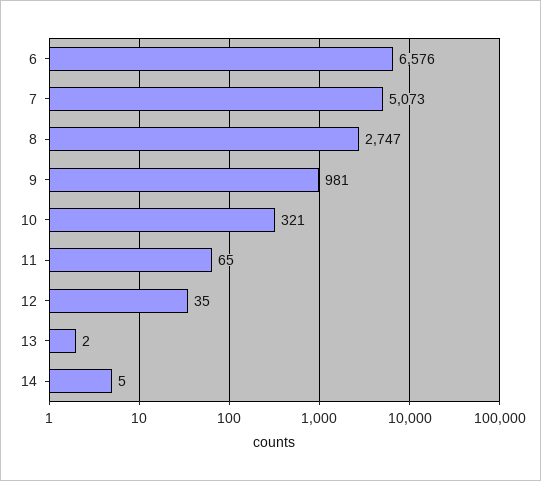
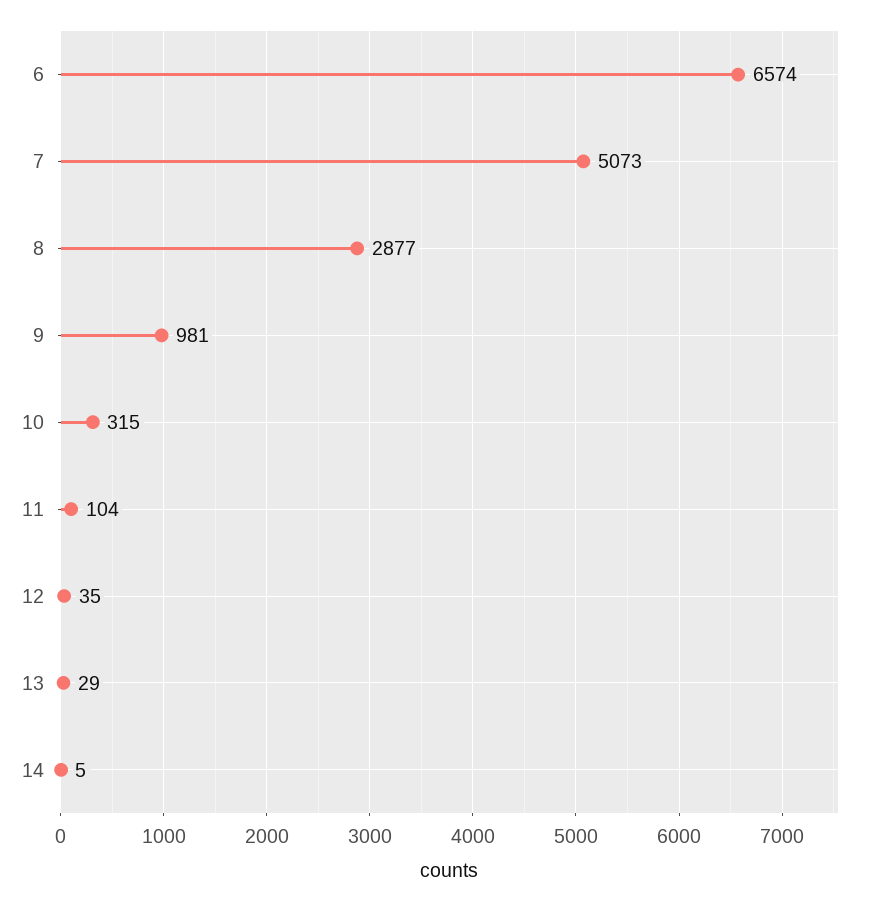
6: 6576 -> 6574
8: 2747 -> 2877
10: 321 -> 315
11: 65 -> 104
13: 2 -> 29

